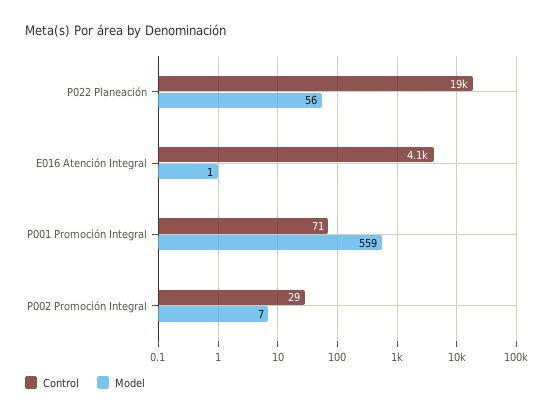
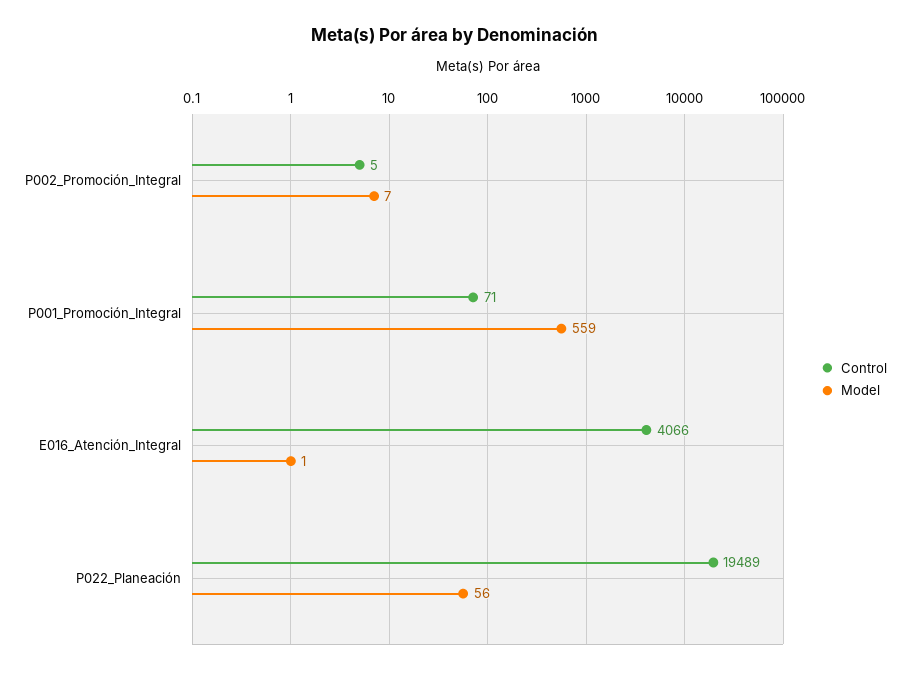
Control, P002 Promoción Integral: 29 -> 5

